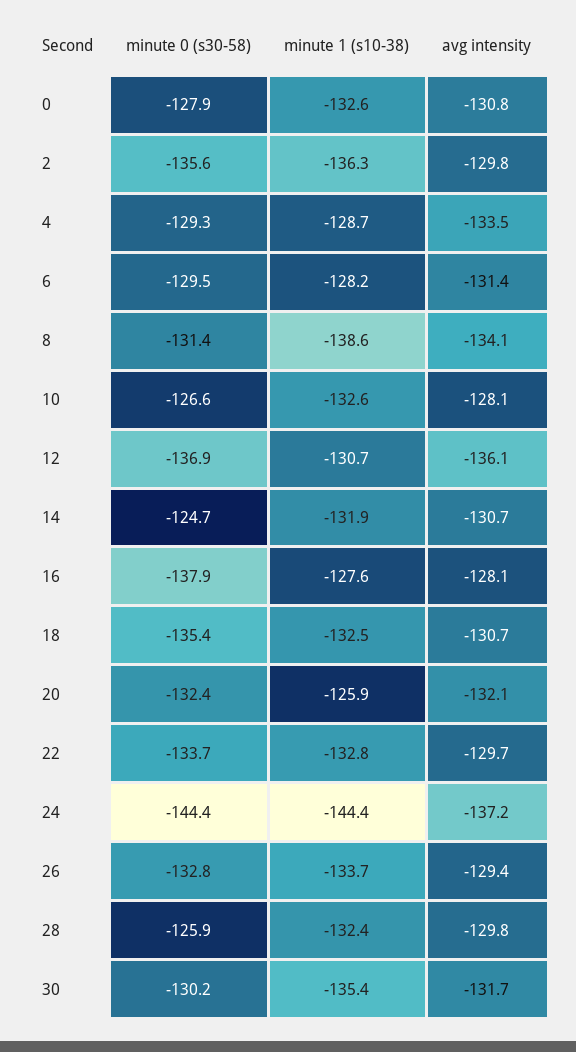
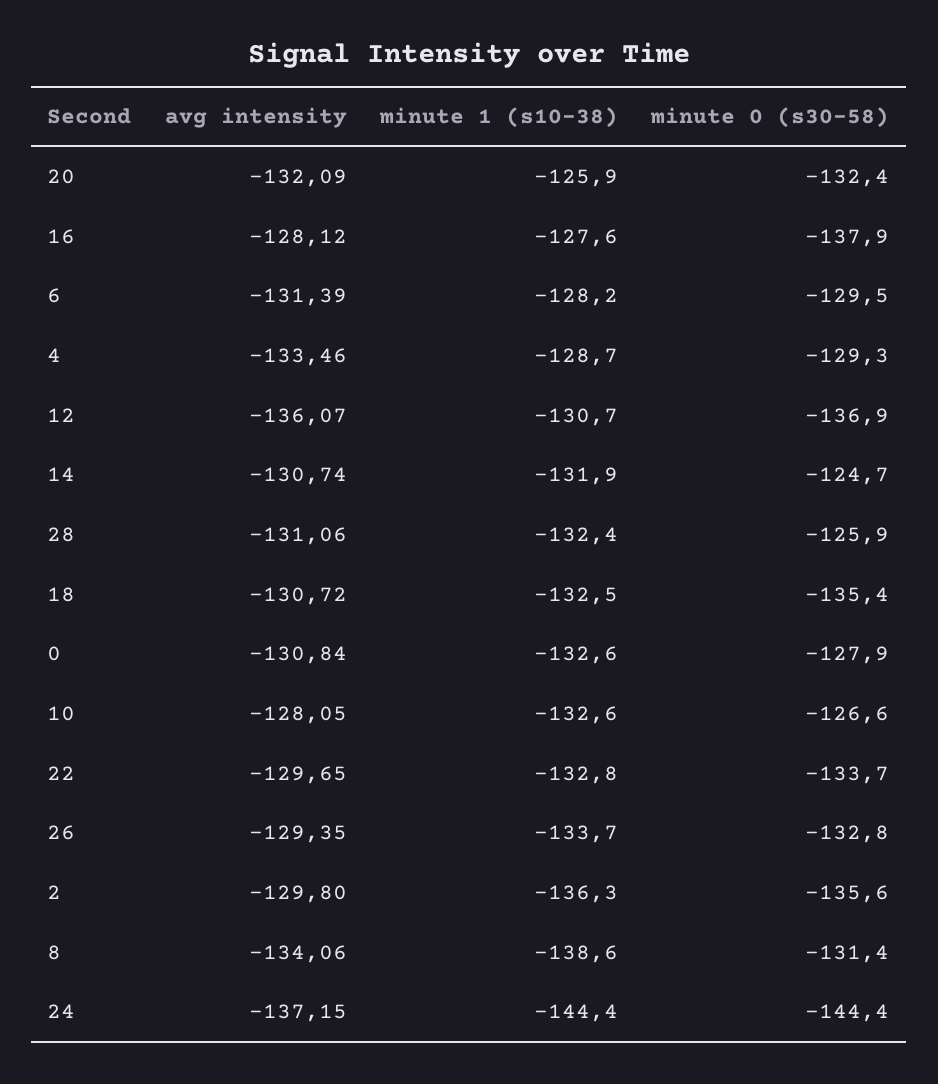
avg intensity, 28: -129.8 -> -131.06
minute 0 (s30-58), 30: -130.2 -> none
minute 1 (s10-38), 30: -135.4 -> none
avg intensity, 30: -131.7 -> none

